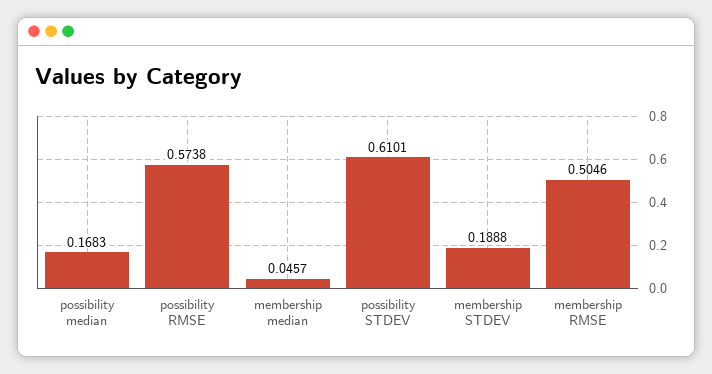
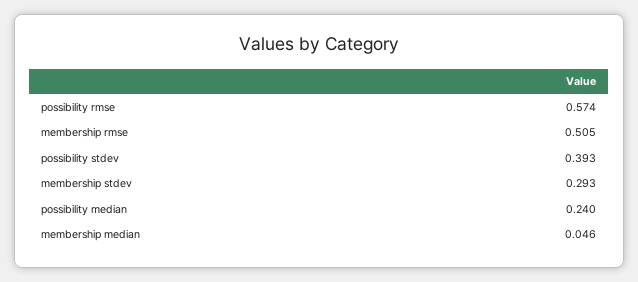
possibility median: 0.1683 -> 0.24
possibility STDEV: 0.6101 -> 0.393
membership STDEV: 0.1888 -> 0.293

